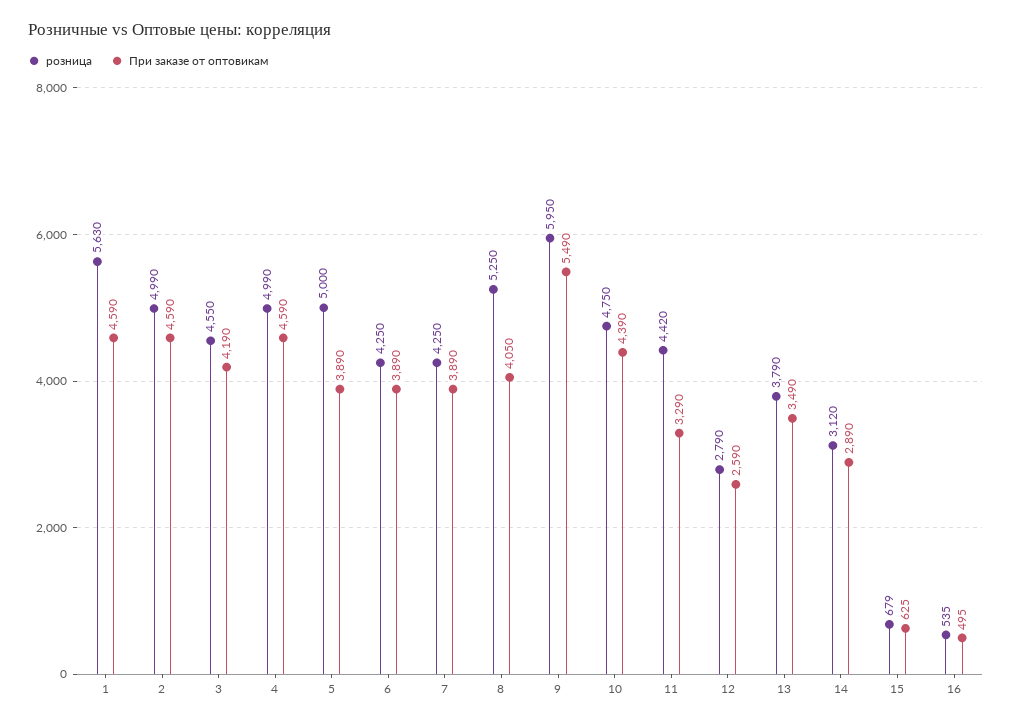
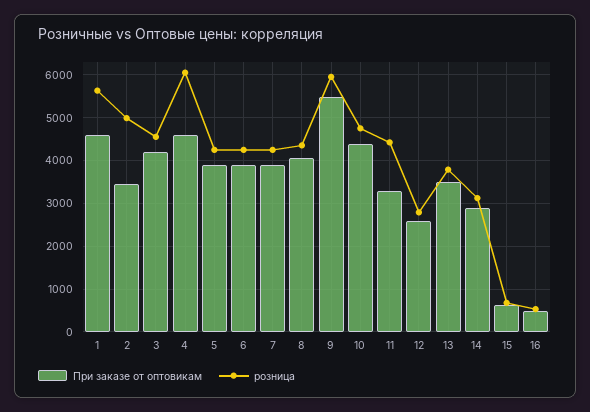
При заказе от оптовикам, 2: 4590 -> 3400
розница, 4: 4990 -> 6000
розница, 5: 5000 -> 4200
розница, 8: 5250 -> 4400

